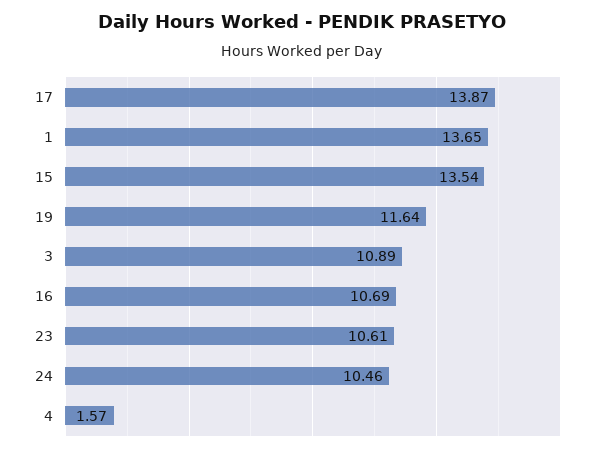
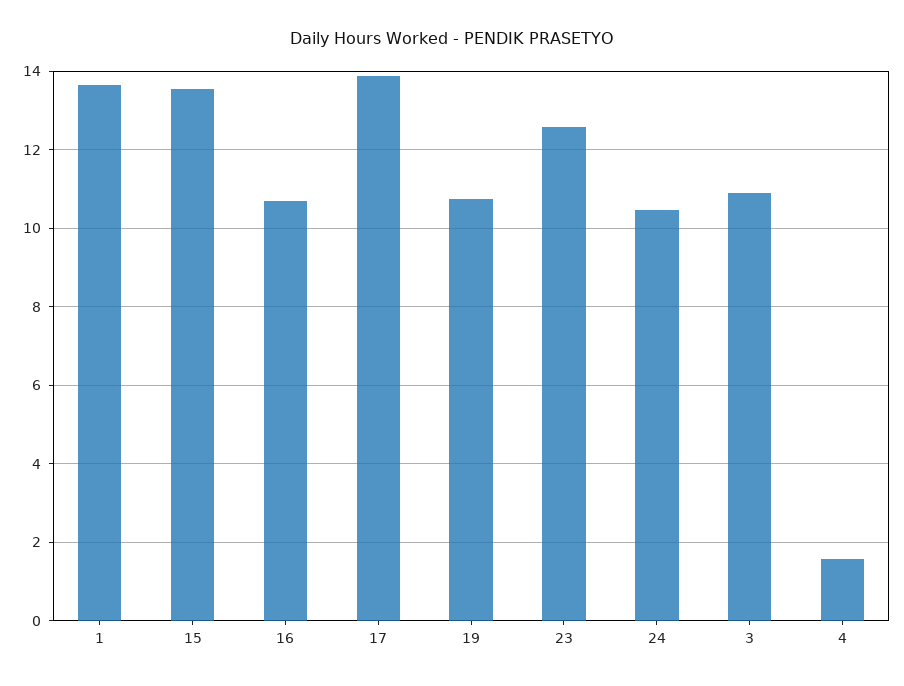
19: 11.64 -> 10.8
23: 10.61 -> 12.6

